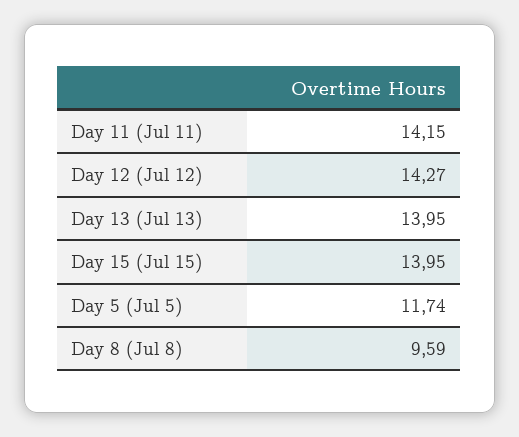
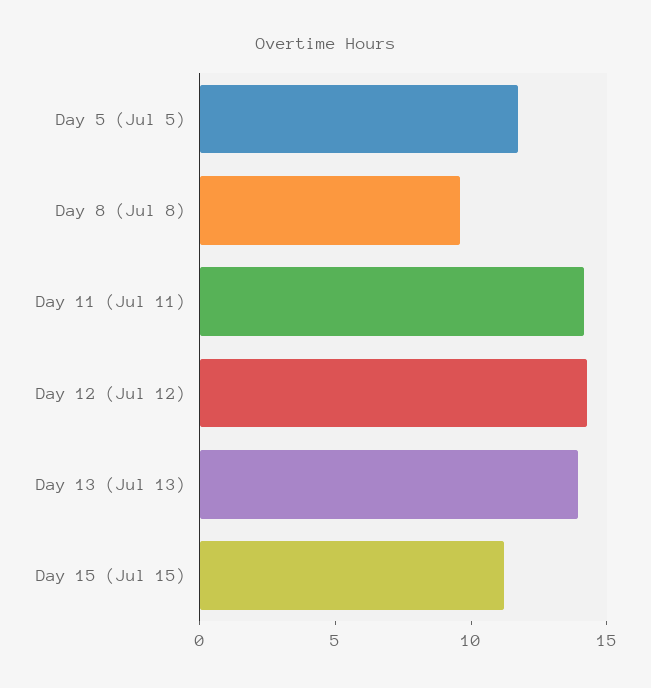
Day 15 (Jul 15): 13.95 -> 11

